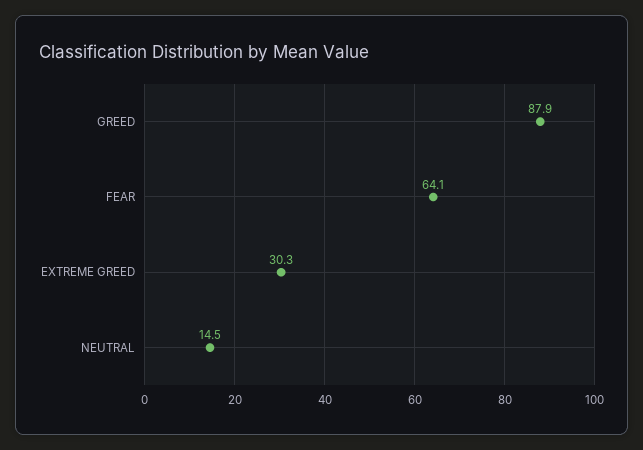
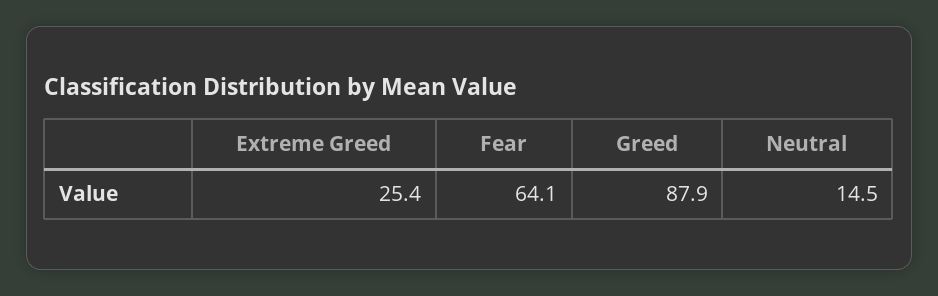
EXTREME GREED: 30.3 -> 25.4

